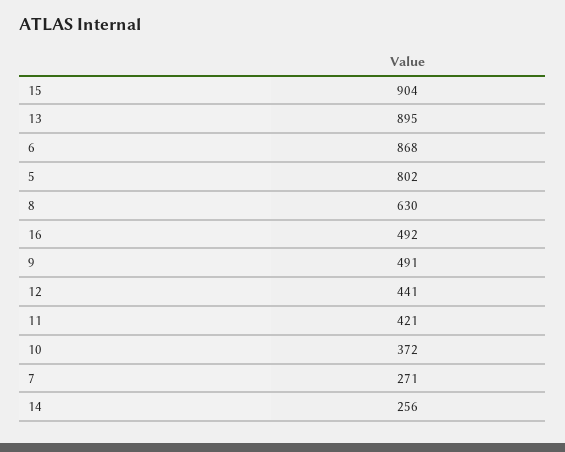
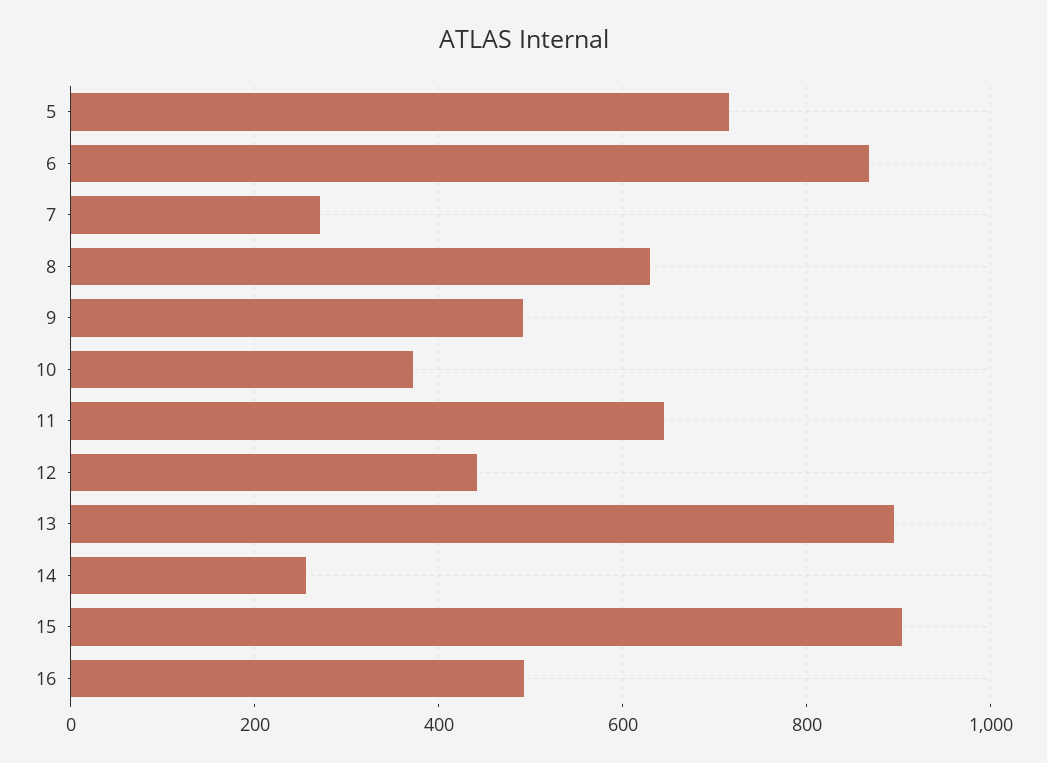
5: 802 -> 720
11: 421 -> 640

